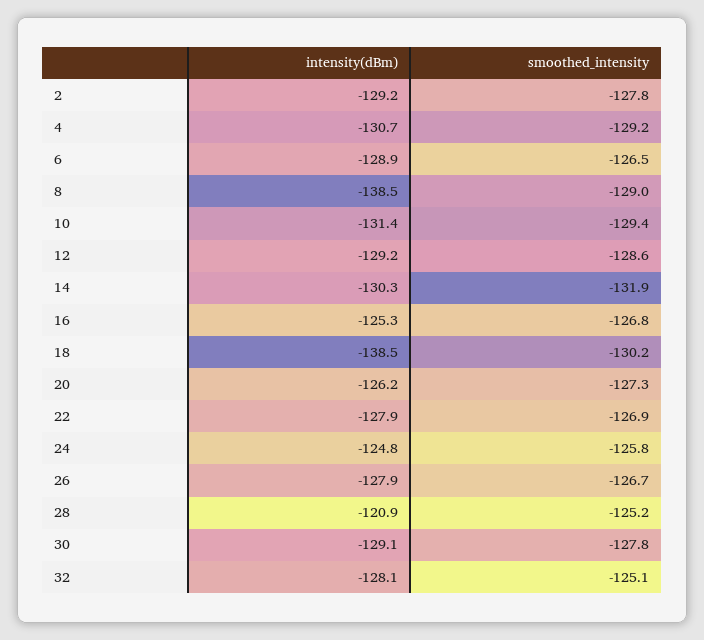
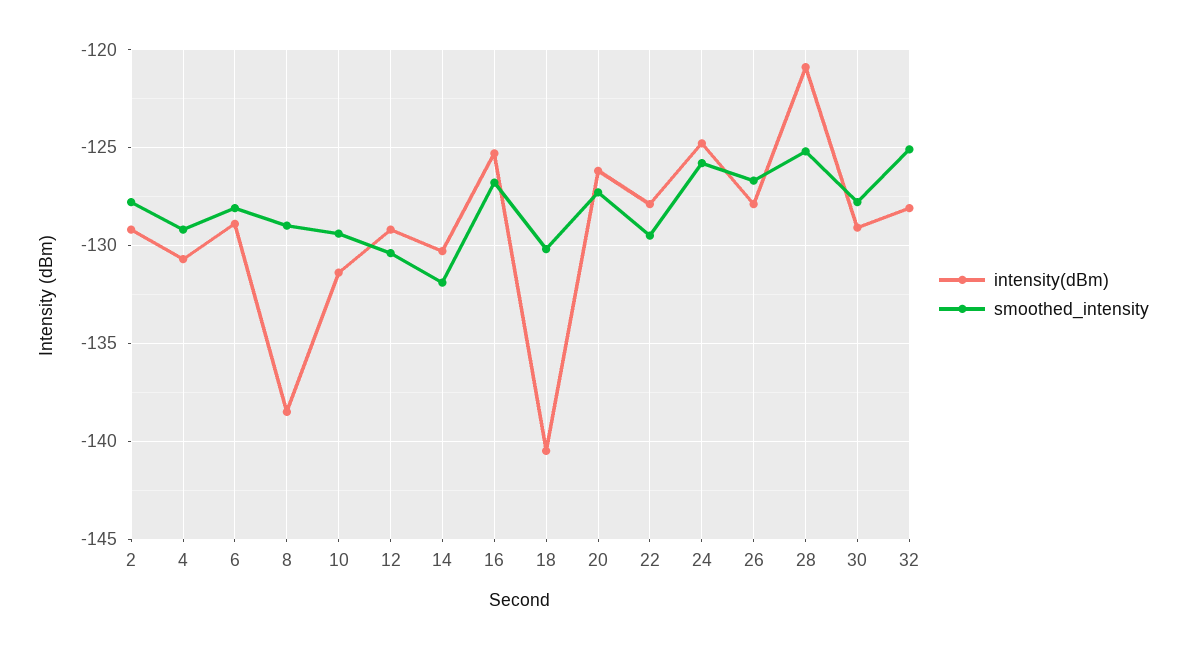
smoothed_intensity, 6: -126.5 -> -128
smoothed_intensity, 12: -128.6 -> -130.5
intensity(dBm), 18: -138.5 -> -140.5
smoothed_intensity, 22: -126.9 -> -129.5

